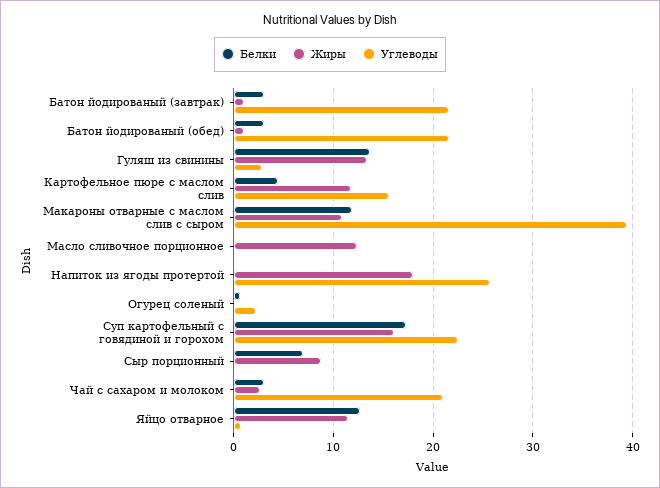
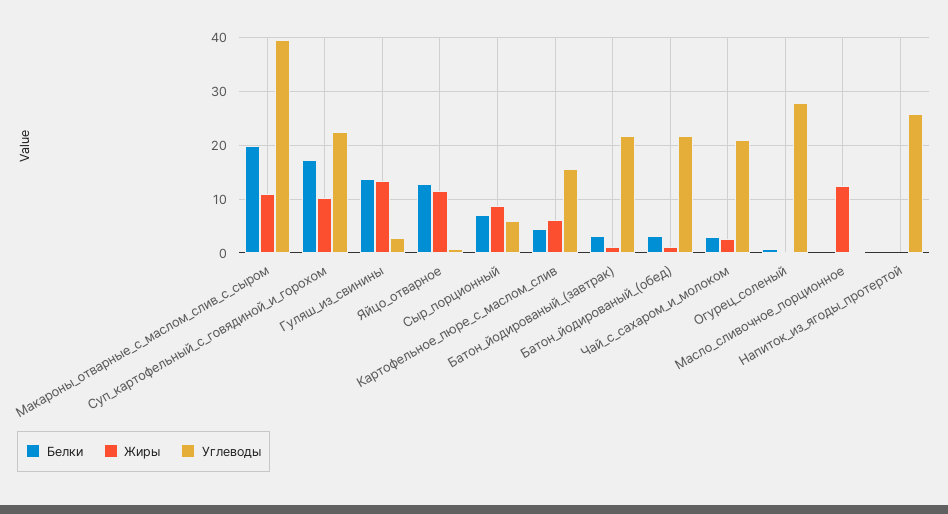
Жиры, Картофельное пюре с маслом слив: 12 -> 6
Белки, Макароны отварные с маслом слив с сыром: 12 -> 20
Жиры, Напиток из ягоды протертой: 18 -> 0
Углеводы, Огурец соленый: 2 -> 28
Жиры, Суп картофельный с говядиной и горохом: 16 -> 10
Углеводы, Сыр порционный: 0 -> 6

